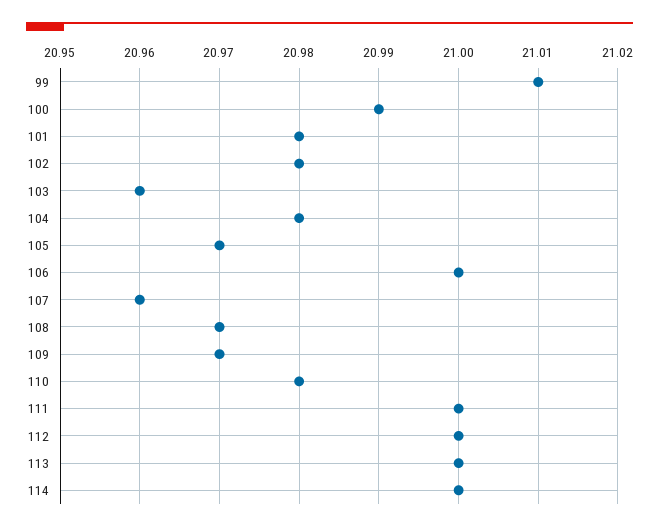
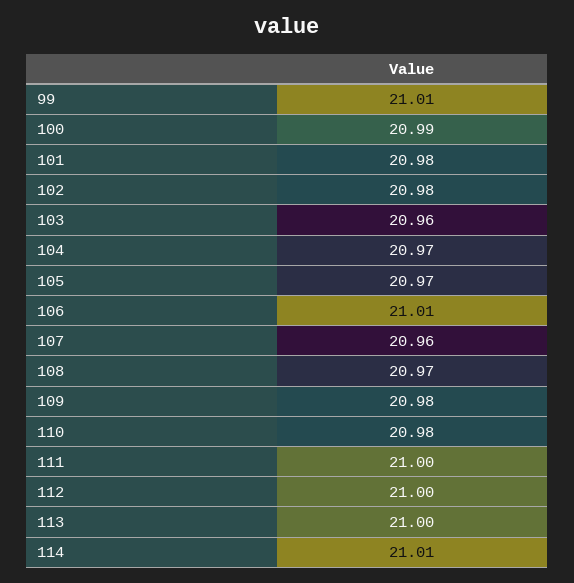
104: 20.98 -> 20.97
106: 21 -> 21.01
109: 20.97 -> 20.98
114: 21 -> 21.01

